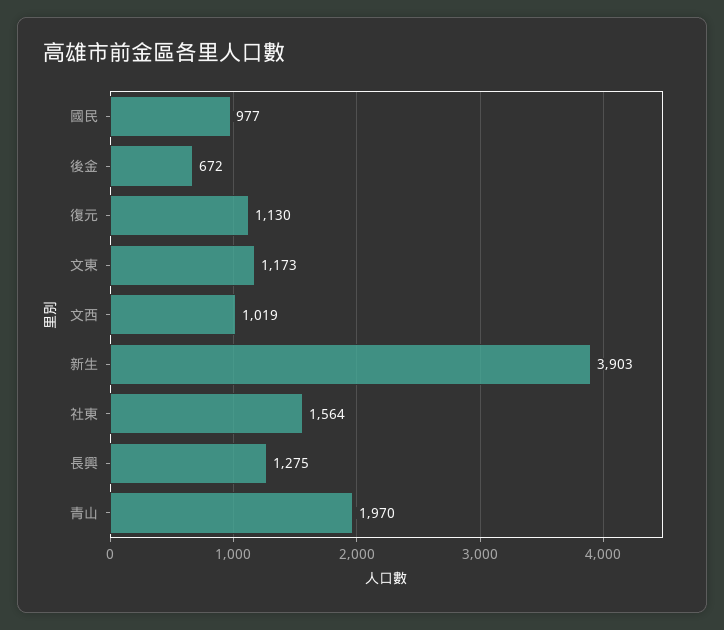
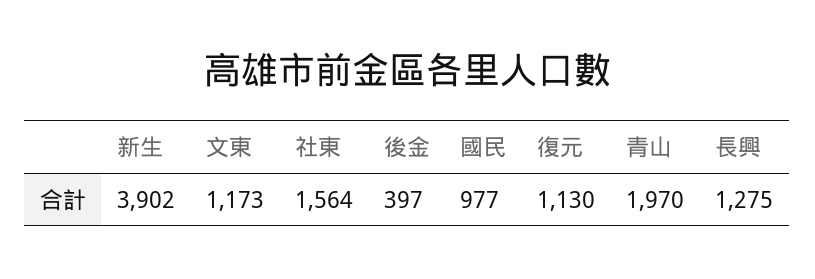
後金: 672 -> 397
文西: 1019 -> none
新生: 3903 -> 3902

